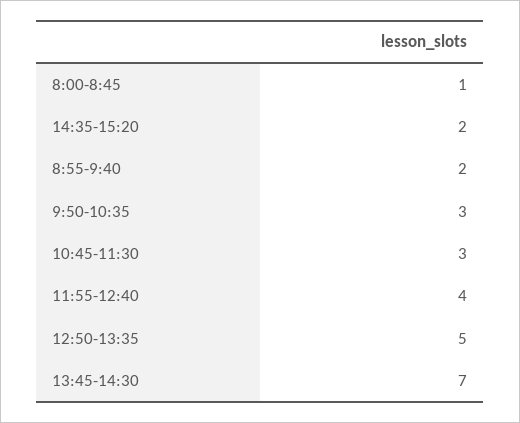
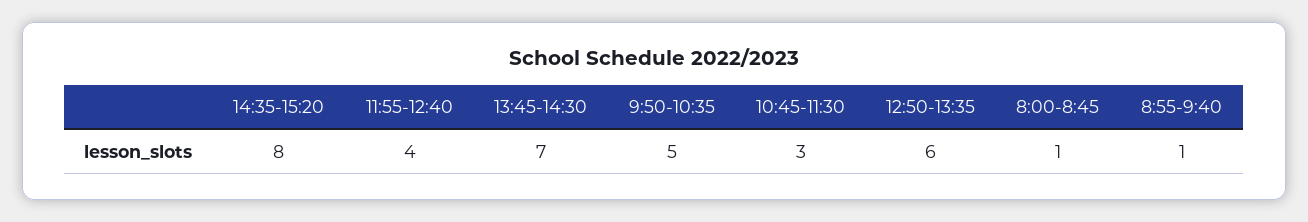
14:35-15:20: 2 -> 8
8:55-9:40: 2 -> 1
9:50-10:35: 3 -> 5
12:50-13:35: 5 -> 6

